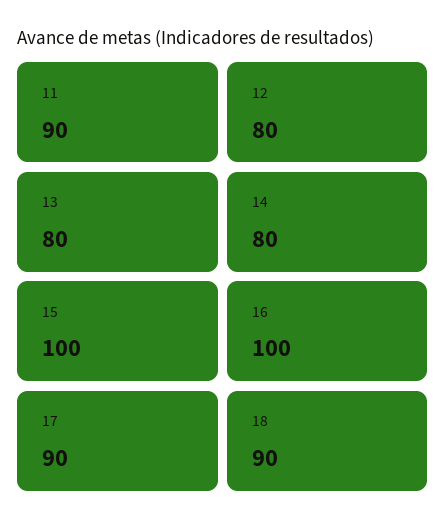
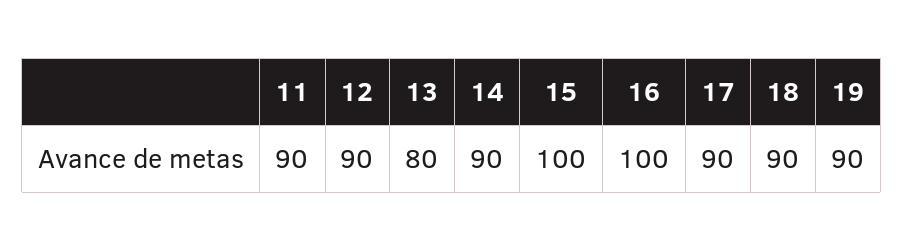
12: 80 -> 90
14: 80 -> 90
19: none -> 90

